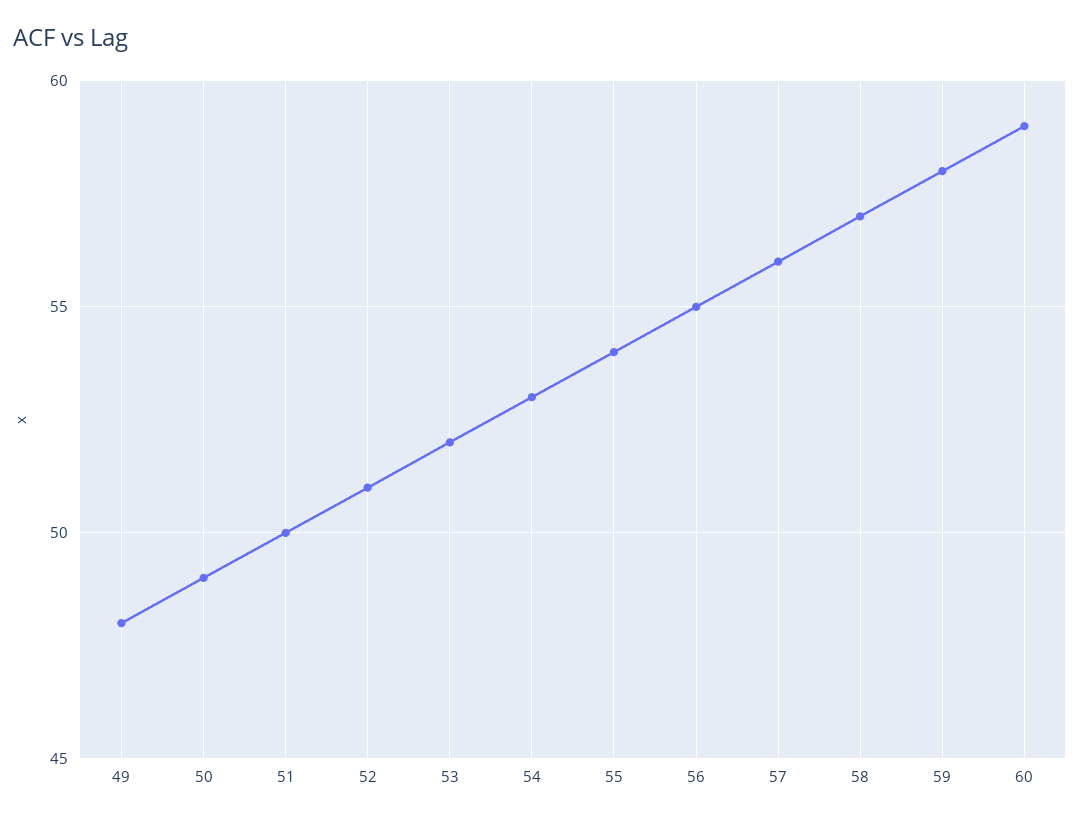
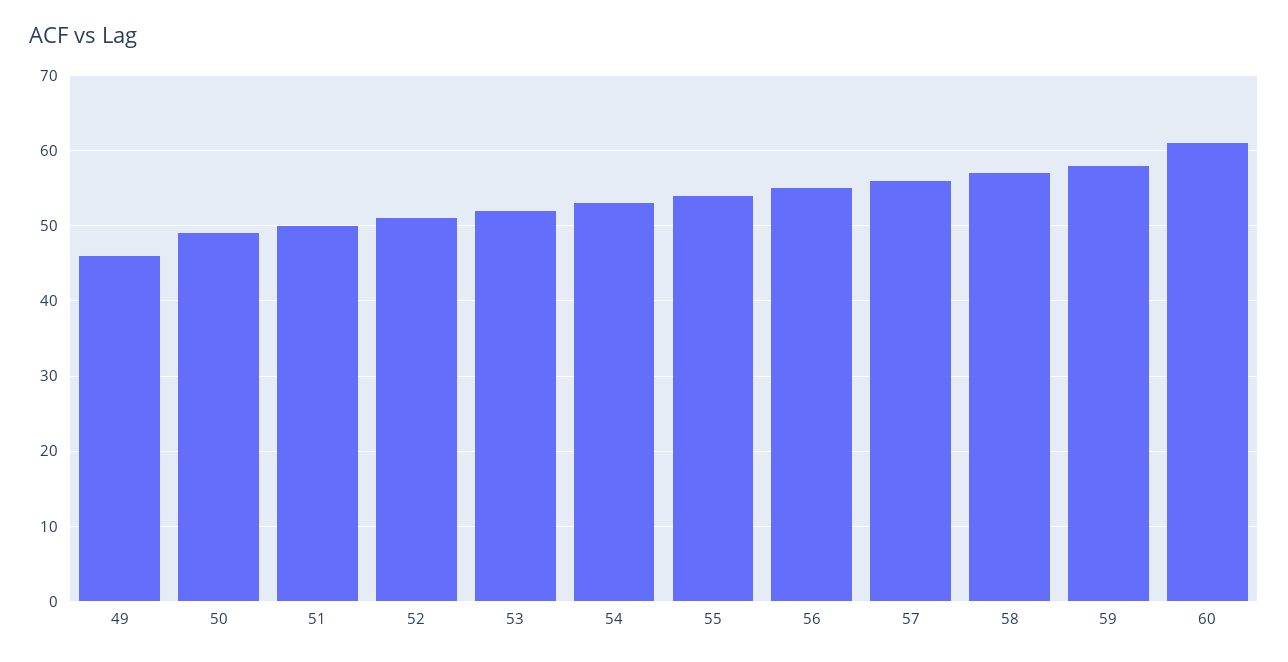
49: 48 -> 46
60: 59 -> 61

